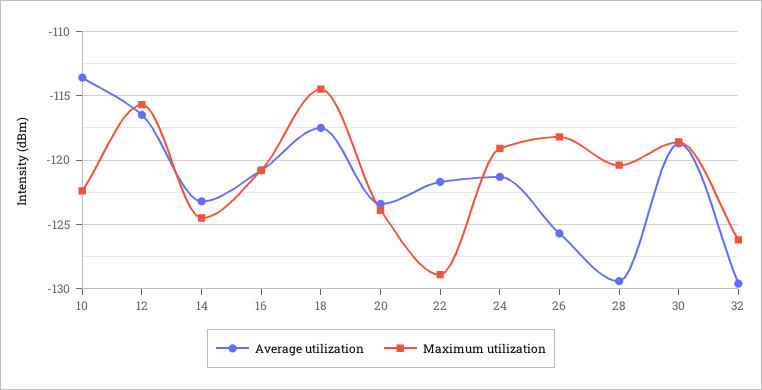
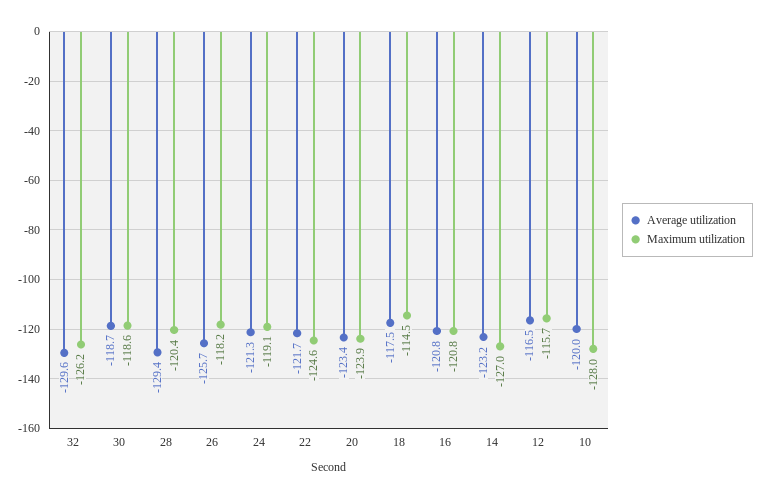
Average utilization, 10: -113.5 -> -120
Maximum utilization, 10: -122.5 -> -128
Maximum utilization, 14: -124.5 -> -127
Maximum utilization, 22: -129 -> -124.6

